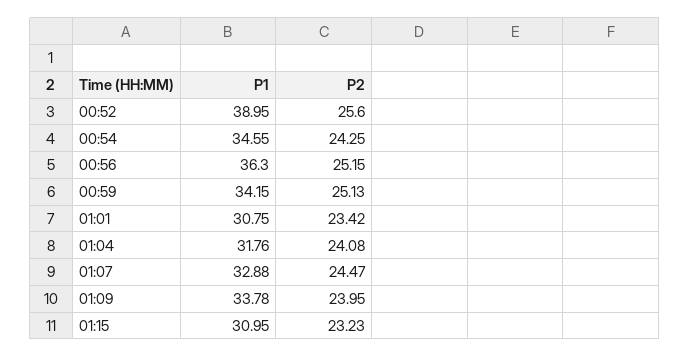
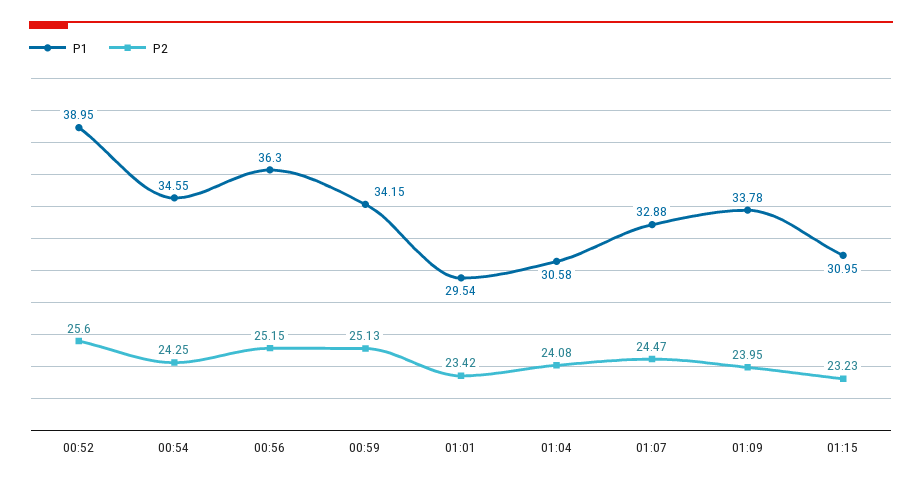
P1, 01:01: 30.75 -> 29.54
P1, 01:04: 31.76 -> 30.58

